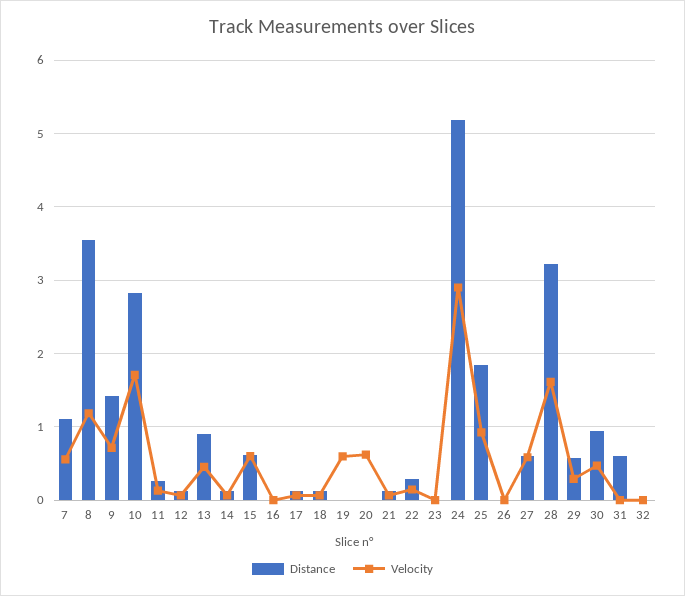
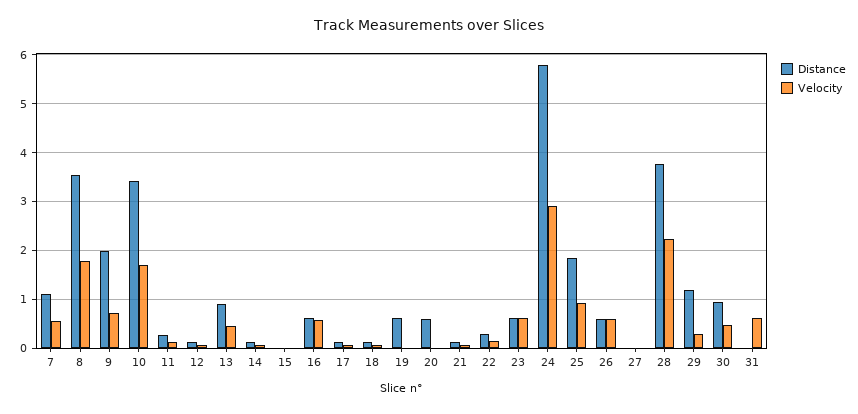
Velocity, 8: 1.2 -> 1.8
Distance, 9: 1.4 -> 2
Distance, 10: 2.8 -> 3.4
Distance, 15: 0.6 -> 0
Velocity, 15: 0.6 -> 0
Distance, 16: 0 -> 0.6
Velocity, 16: 0 -> 0.6
Distance, 19: 0 -> 0.6
Velocity, 19: 0.6 -> 0
Distance, 20: 0 -> 0.6
Velocity, 20: 0.6 -> 0
Distance, 23: 0 -> 0.6
Velocity, 23: 0 -> 0.6
Distance, 24: 5.2 -> 5.8
Distance, 26: 0 -> 0.6
Velocity, 26: 0 -> 0.6
Distance, 27: 0.6 -> 0
Velocity, 27: 0.6 -> 0
Distance, 28: 3.2 -> 3.8
Velocity, 28: 1.6 -> 2.2
Distance, 29: 0.6 -> 1.2
Distance, 31: 0.6 -> 0
Velocity, 31: 0 -> 0.6
Distance, 32: 0 -> none
Velocity, 32: 0 -> none

